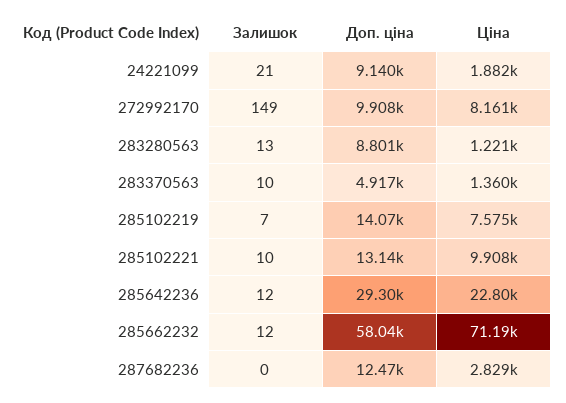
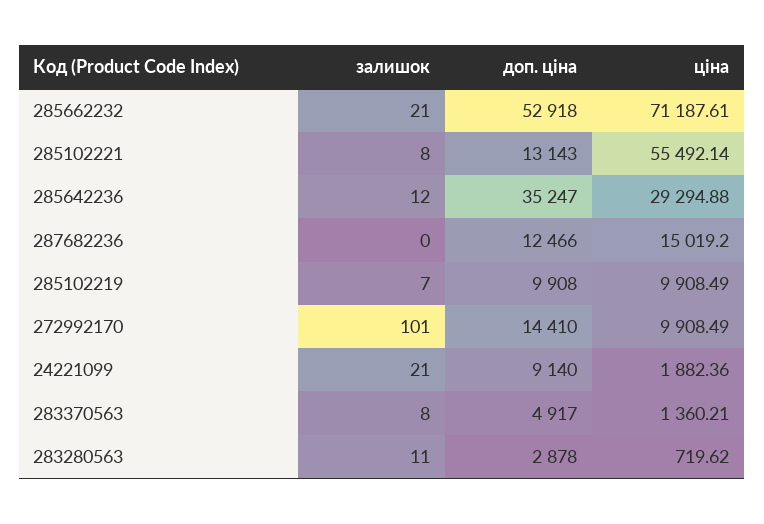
Залишок, 272992170: 149 -> 101
Доп. ціна, 272992170: 9908 -> 14410
Ціна, 272992170: 8161 -> 9908.49
Залишок, 283280563: 13 -> 11
Доп. ціна, 283280563: 8801 -> 2878
Ціна, 283280563: 1221 -> 719.62
Залишок, 283370563: 10 -> 8
Доп. ціна, 285102219: 14070 -> 9908
Ціна, 285102219: 7575 -> 9908.49
Залишок, 285102221: 10 -> 8
Ціна, 285102221: 9908 -> 55492.14
Доп. ціна, 285642236: 29300 -> 35247
Ціна, 285642236: 22800 -> 29294.88
Залишок, 285662232: 12 -> 21
Доп. ціна, 285662232: 58040 -> 52918
Ціна, 287682236: 2829 -> 15019.2

